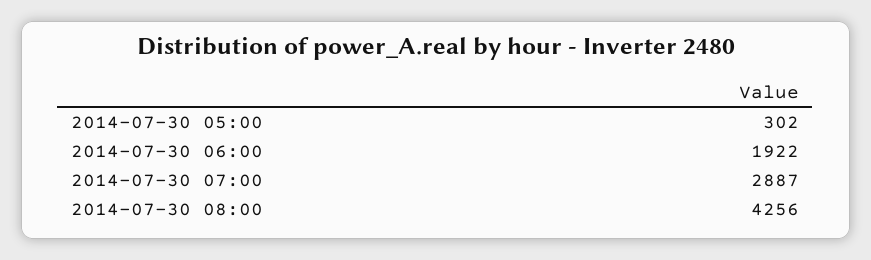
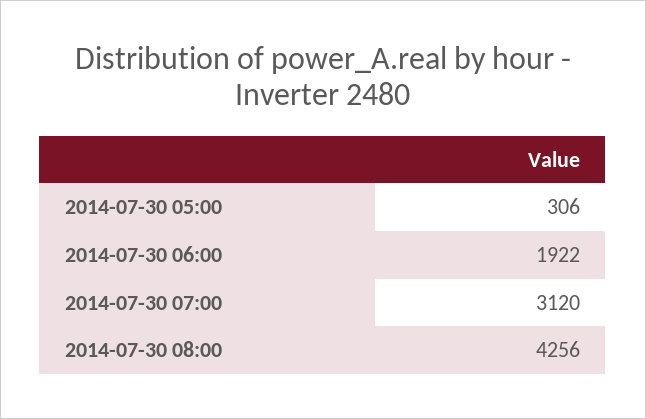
2014-07-30 05:00: 302 -> 306
2014-07-30 07:00: 2887 -> 3120

